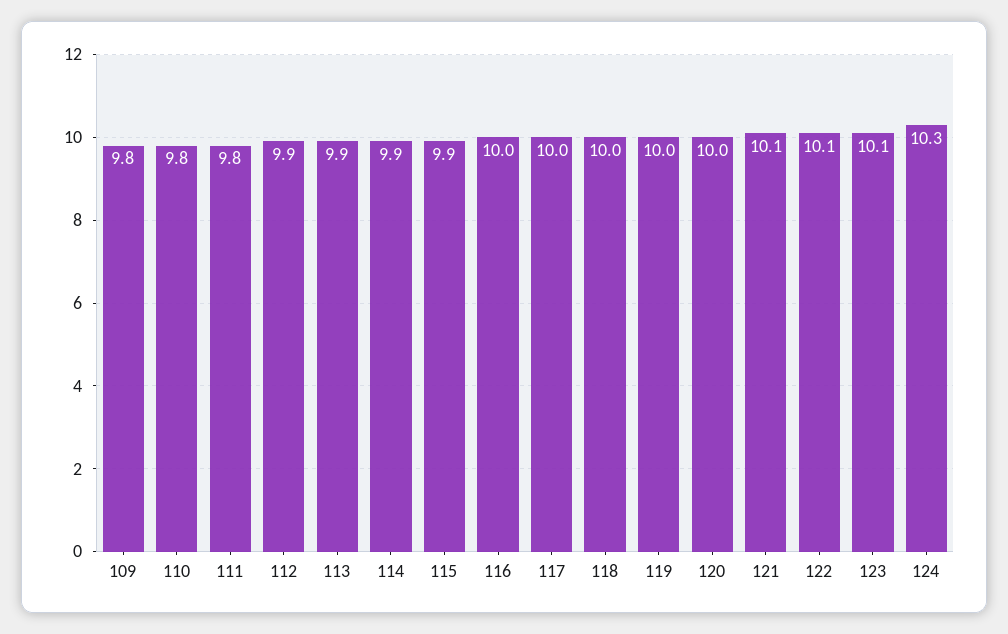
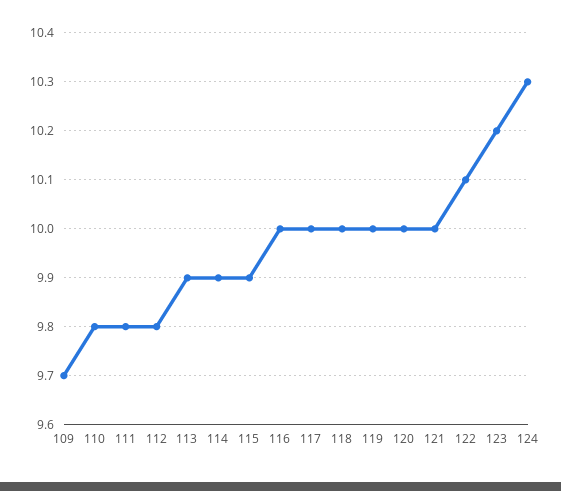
109: 9.8 -> 9.7
112: 9.9 -> 9.8
121: 10.1 -> 10
123: 10.1 -> 10.2

